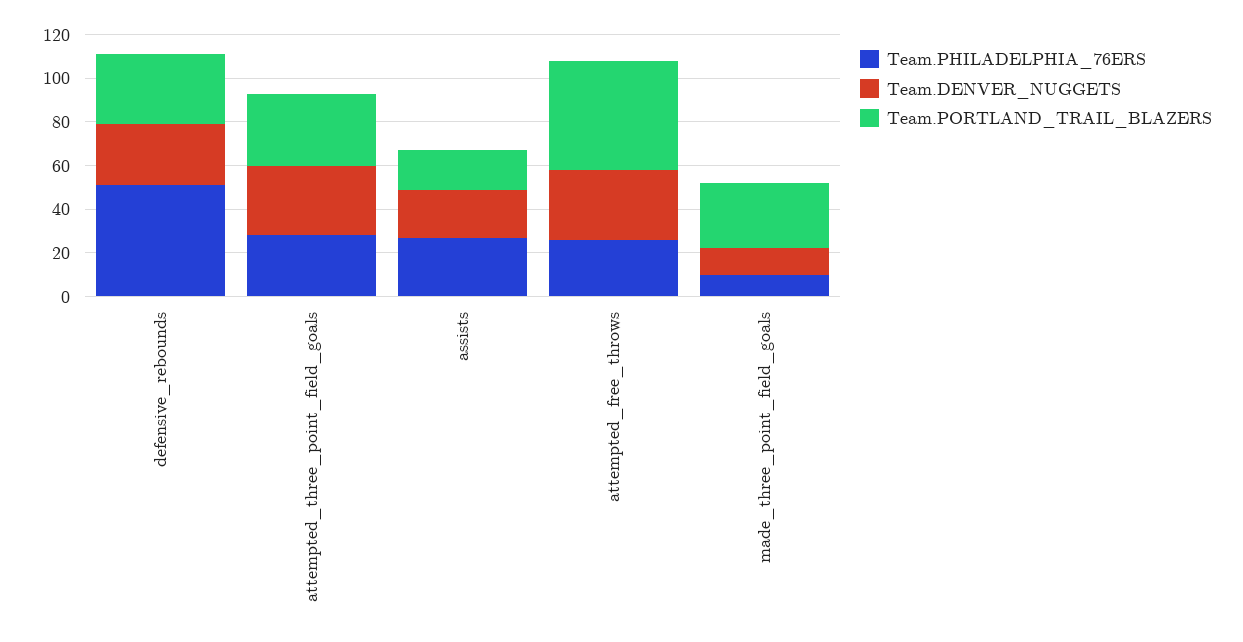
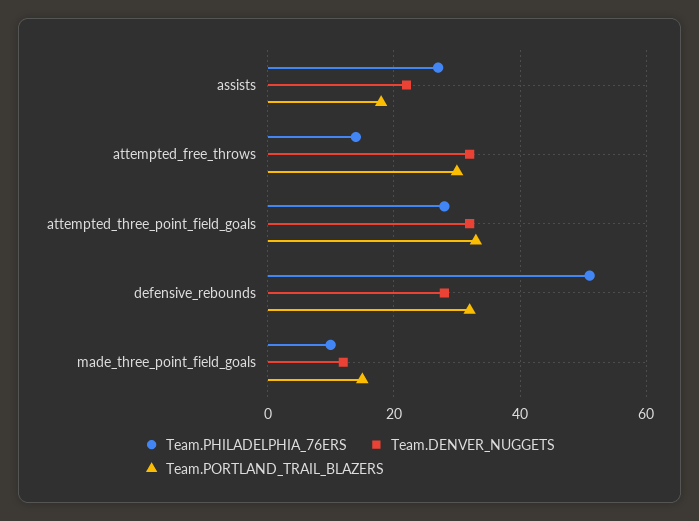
Team.PHILADELPHIA_76ERS, attempted_free_throws: 25 -> 15
Team.PORTLAND_TRAIL_BLAZERS, attempted_free_throws: 50 -> 30
Team.PORTLAND_TRAIL_BLAZERS, made_three_point_field_goals: 30 -> 15

